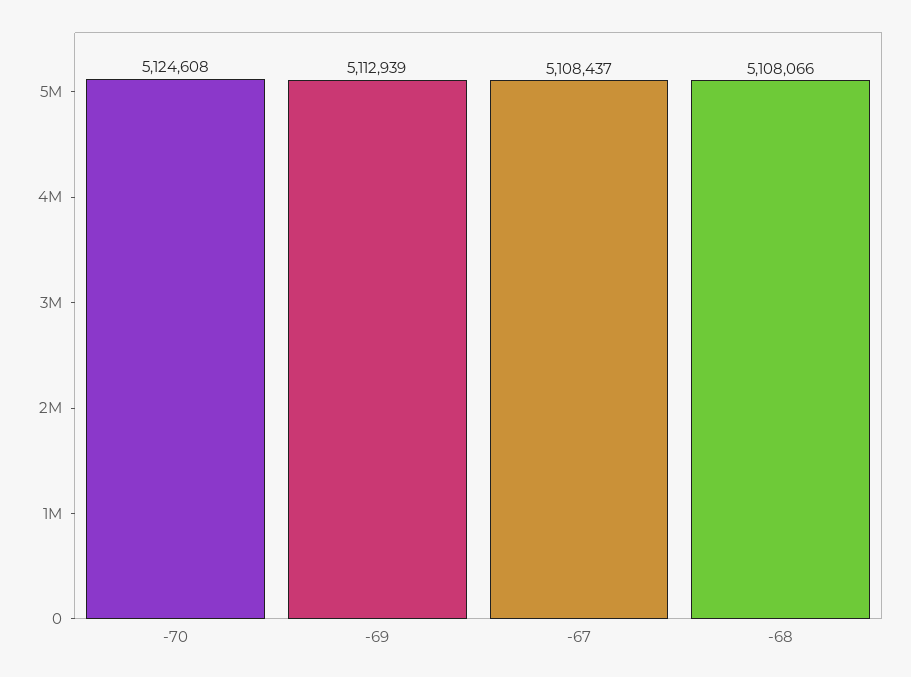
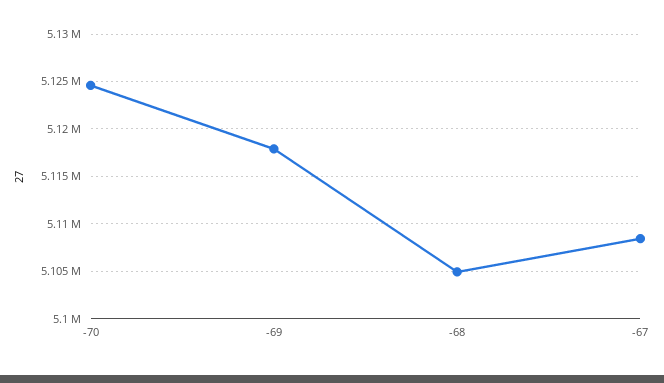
-69: 5112939 -> 5118000
-68: 5108066 -> 5105000

